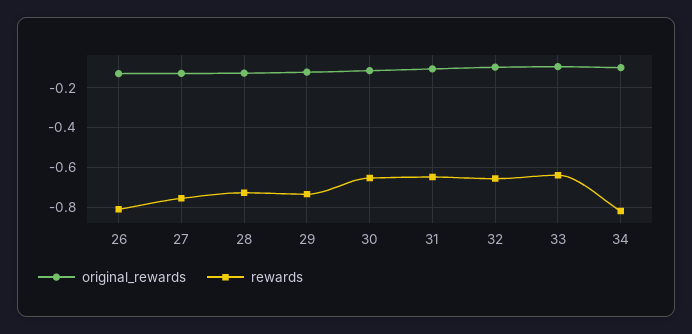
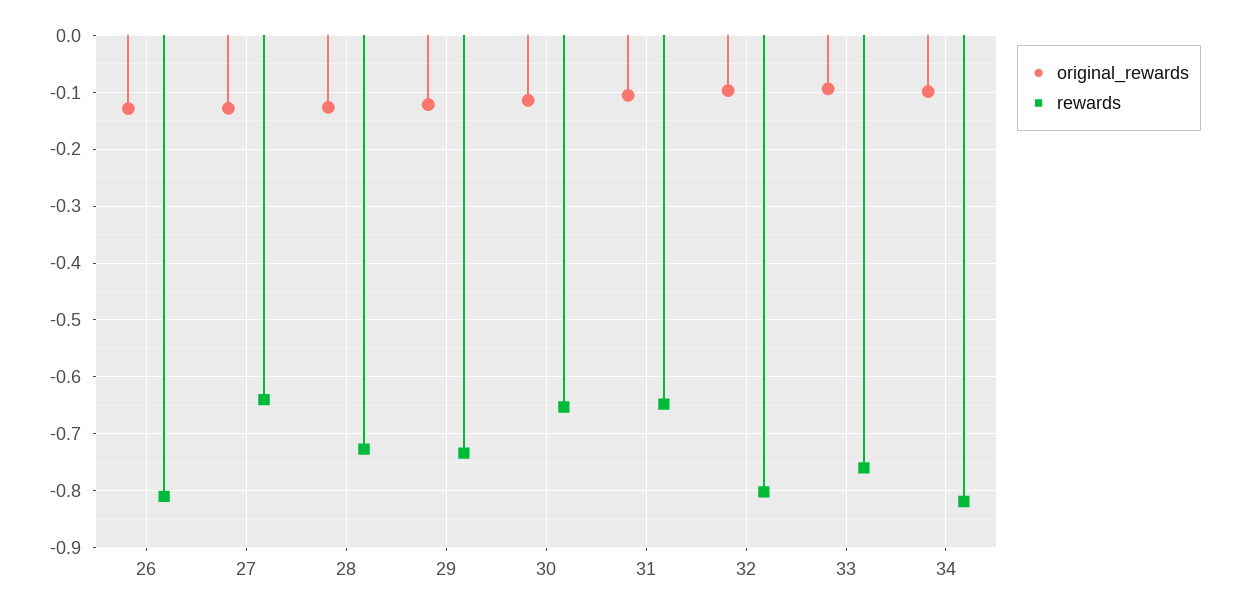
rewards, 27: -0.75 -> -0.64
rewards, 32: -0.65 -> -0.8
rewards, 33: -0.65 -> -0.76

